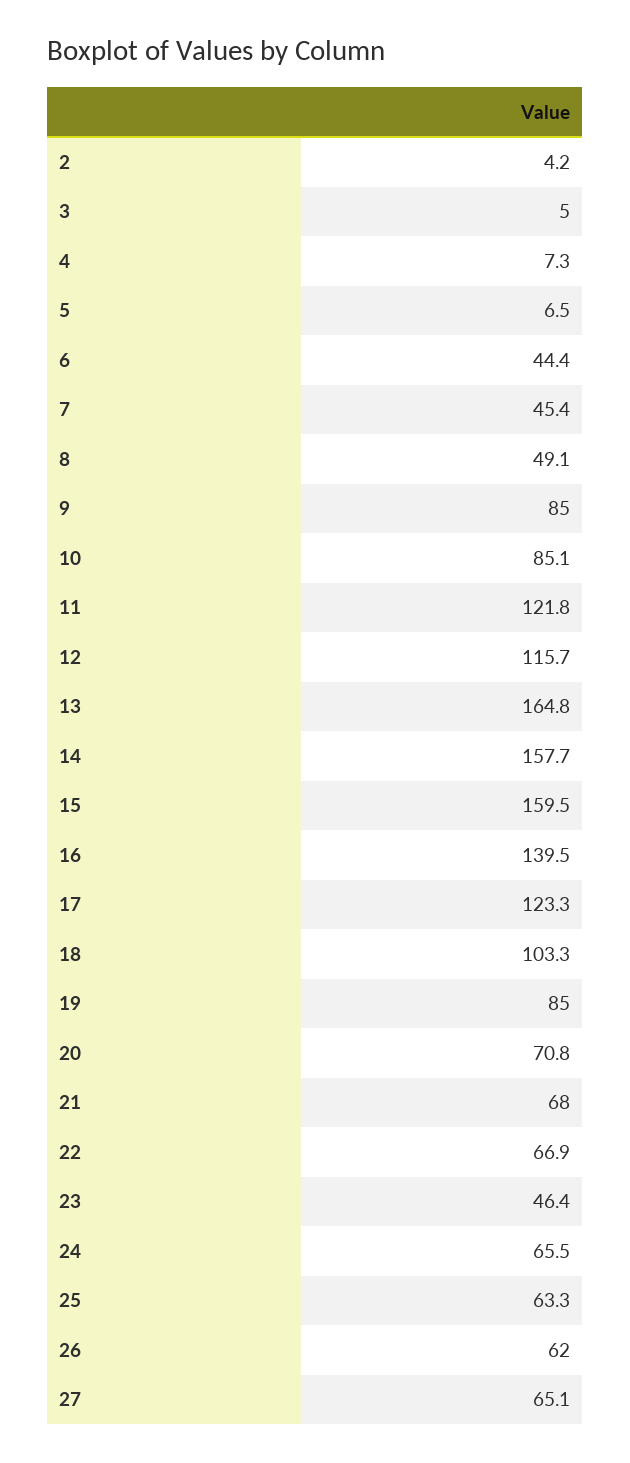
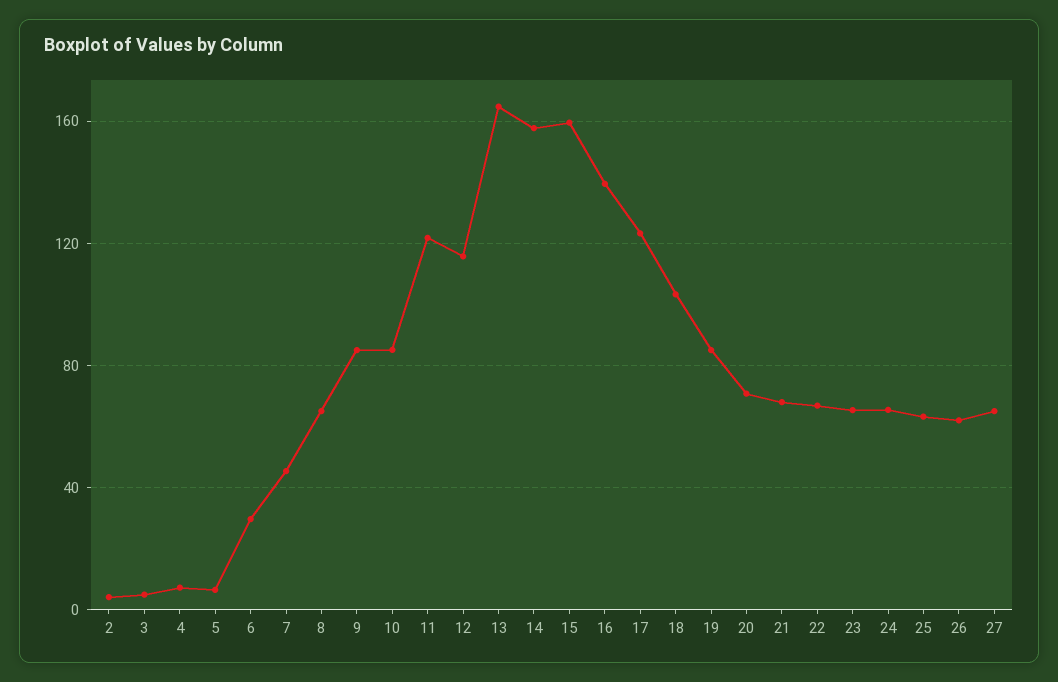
6: 44.4 -> 30
8: 49.1 -> 65
23: 46.4 -> 65

